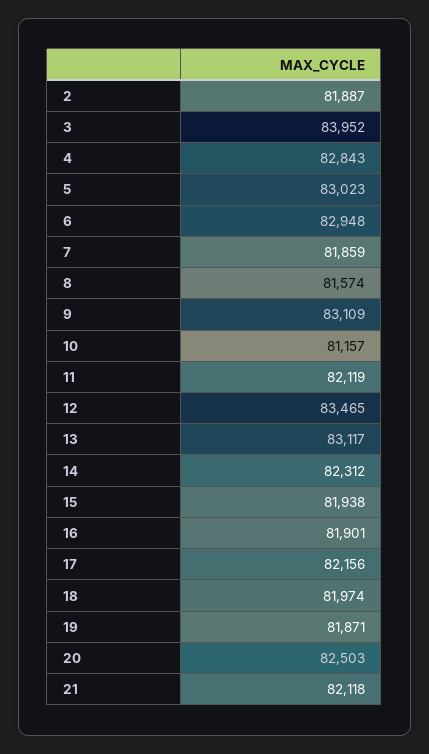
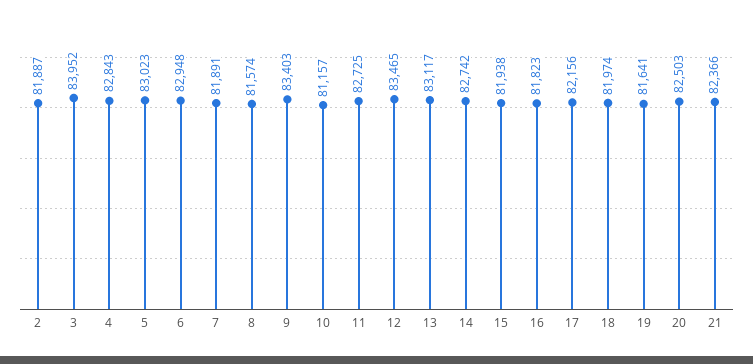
7: 81859 -> 81891
9: 83109 -> 83403
11: 82119 -> 82725
14: 82312 -> 82742
16: 81901 -> 81823
19: 81871 -> 81641
21: 82118 -> 82366

